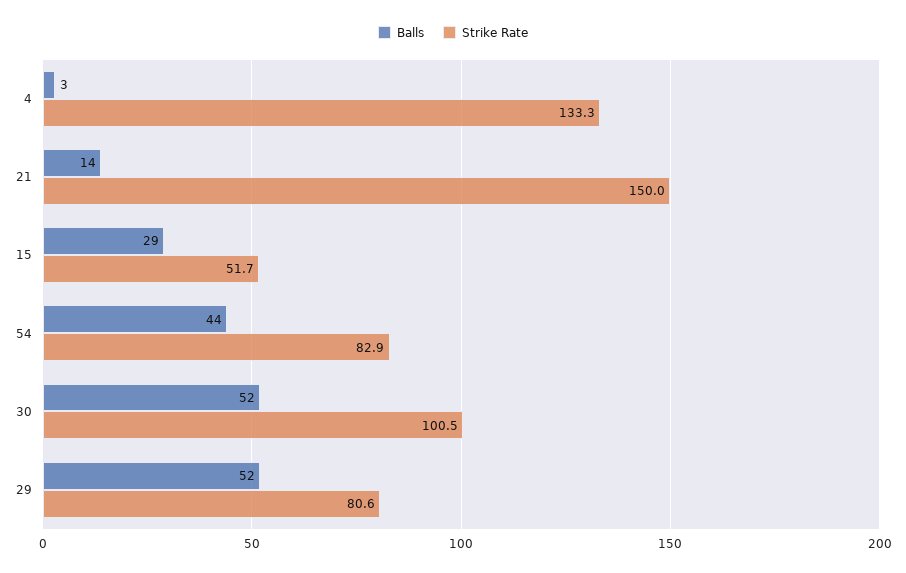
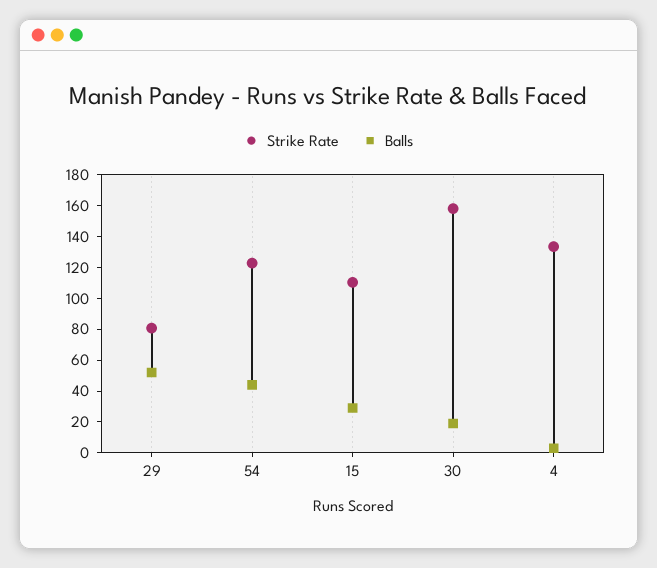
Balls, 21: 14 -> none
Strike Rate, 21: 150 -> none
Strike Rate, 15: 51.7 -> 110
Strike Rate, 54: 82.9 -> 120
Balls, 30: 52 -> 20
Strike Rate, 30: 100.5 -> 160

